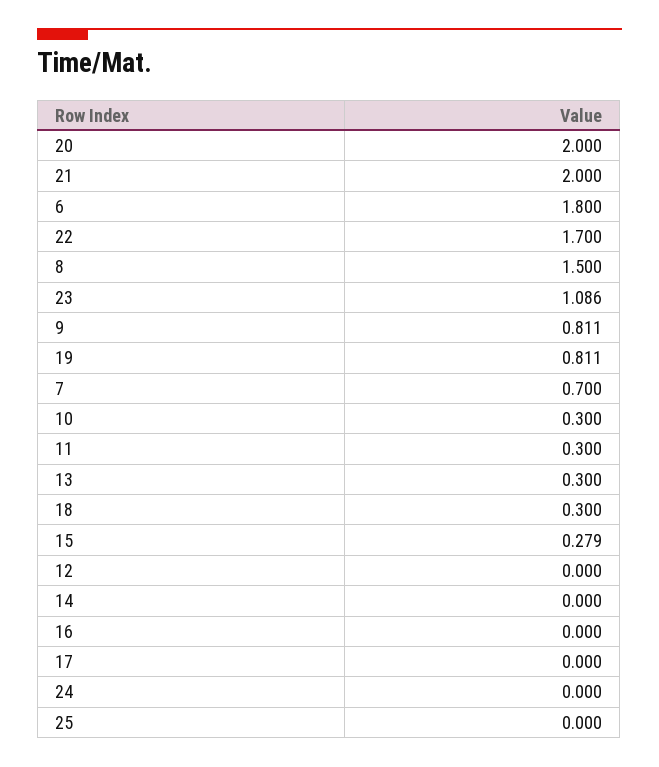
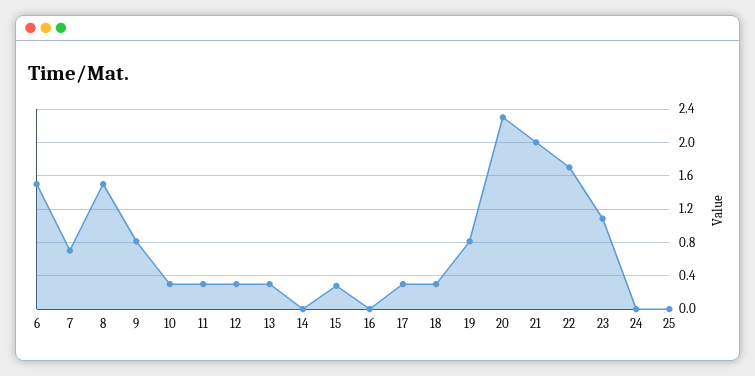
20: 2 -> 2.3
6: 1.8 -> 1.5
12: 0 -> 0.3
17: 0 -> 0.3

